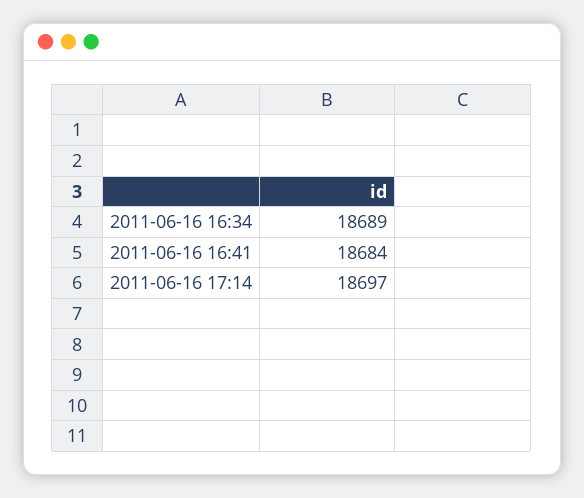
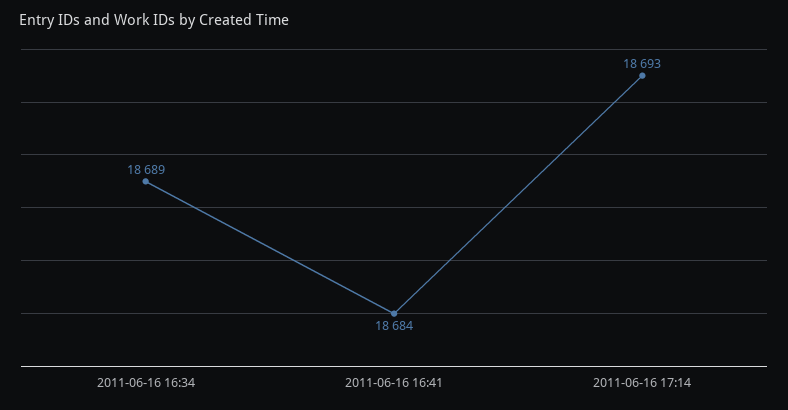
2011-06-16 17:14: 18697 -> 18693

